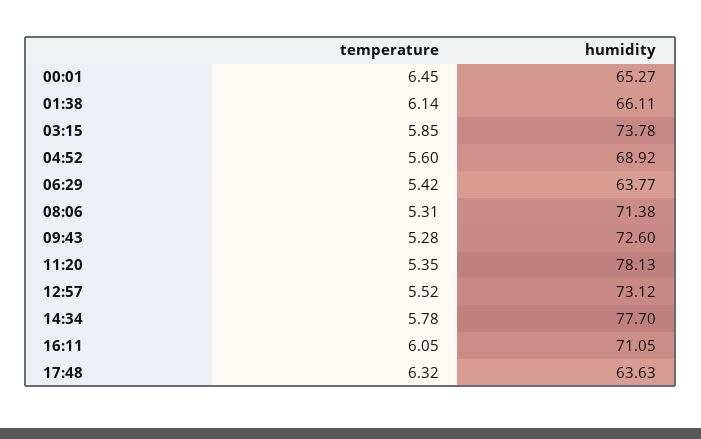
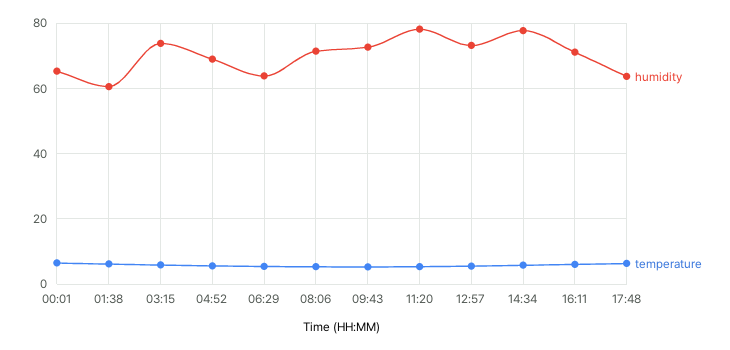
humidity, 01:38: 66.11 -> 60

